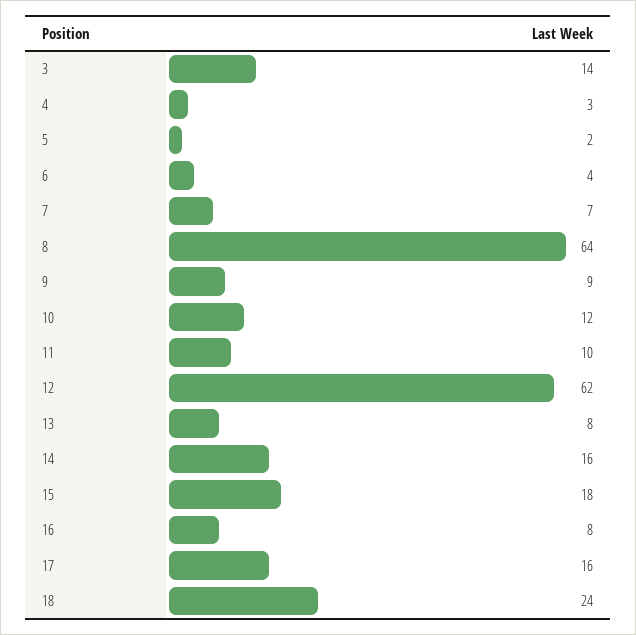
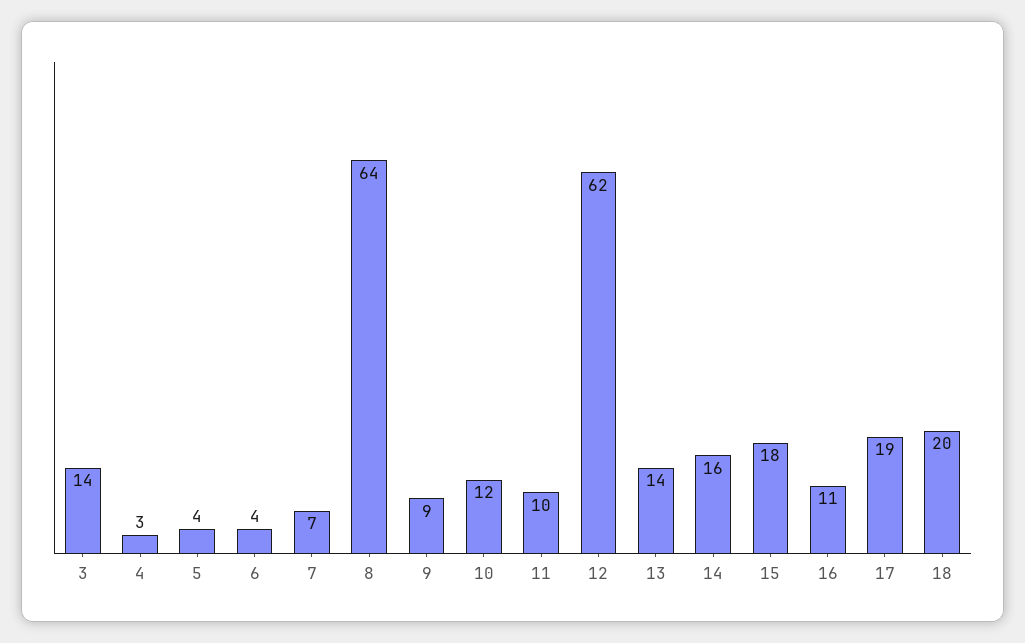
5: 2 -> 4
13: 8 -> 14
16: 8 -> 11
17: 16 -> 19
18: 24 -> 20

